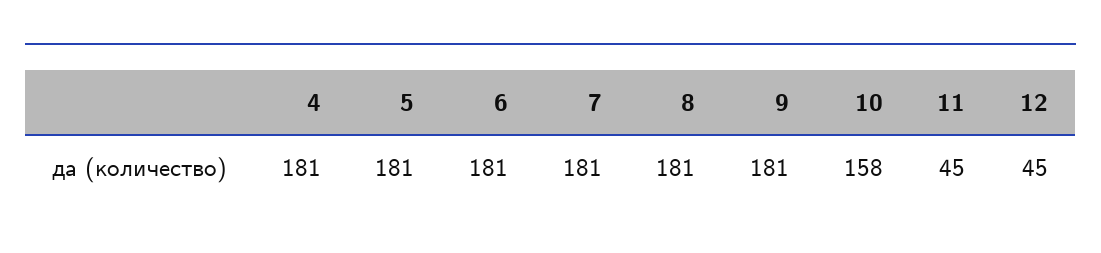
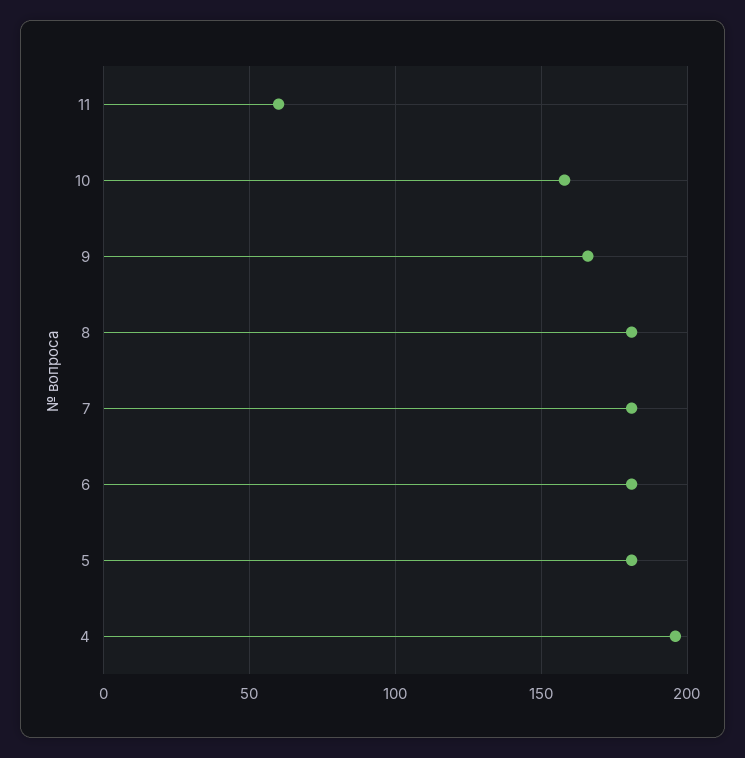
4: 181 -> 195
9: 181 -> 165
11: 45 -> 60
12: 45 -> none

